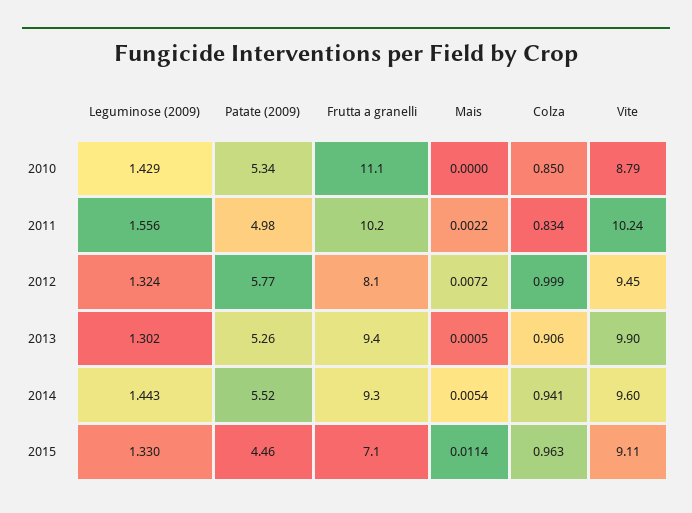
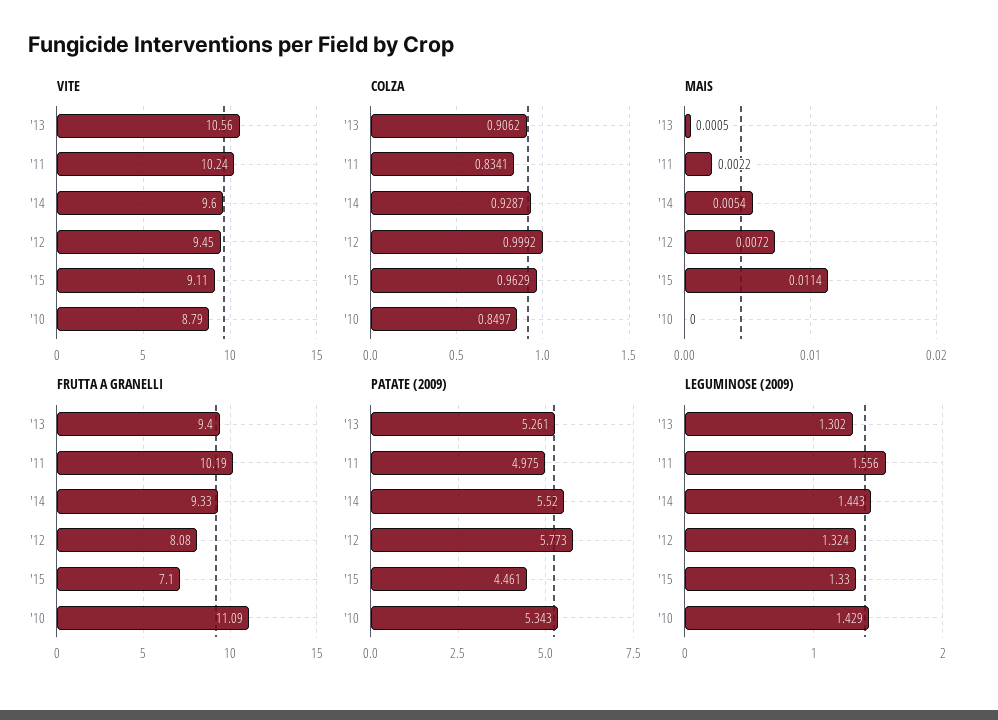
Vite, 2013: 9.9 -> 10.56
Colza, 2014: 0.941 -> 0.9287

